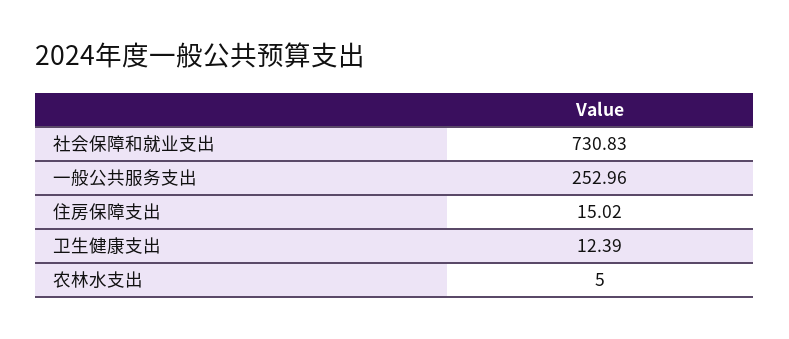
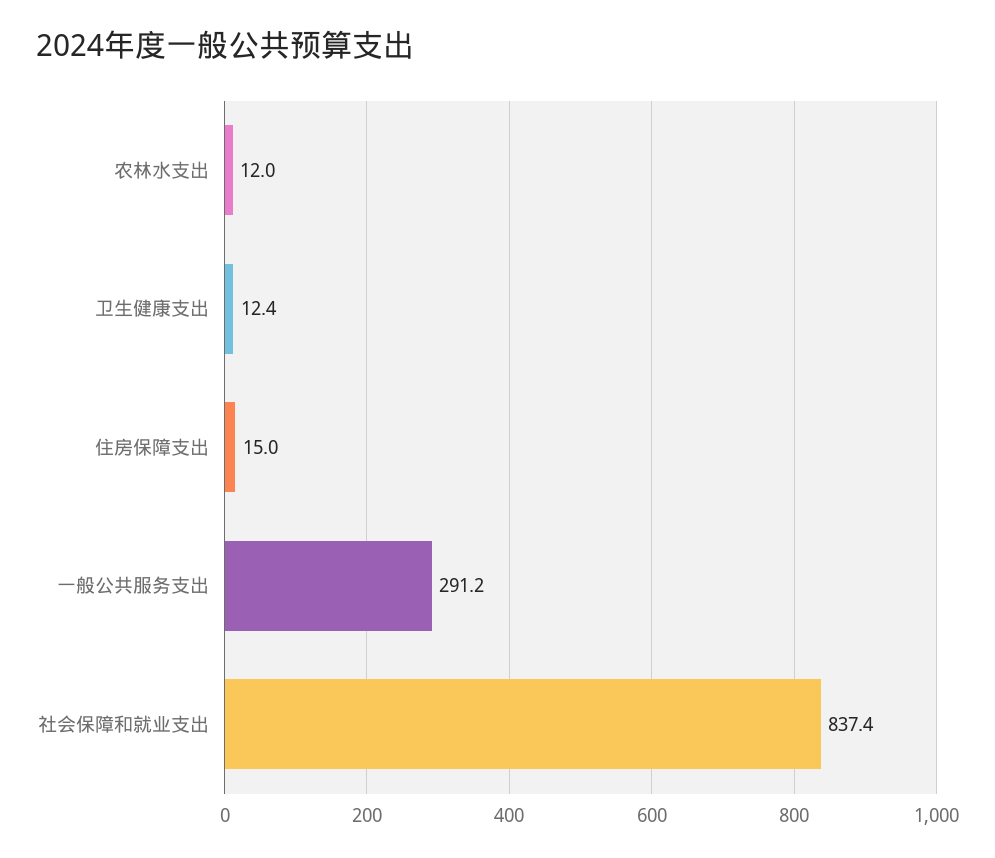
社会保障和就业支出: 730.83 -> 837.4
一般公共服务支出: 252.96 -> 291.2
农林水支出: 5 -> 12

